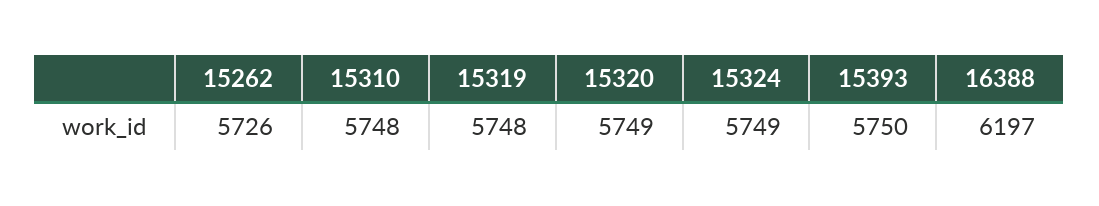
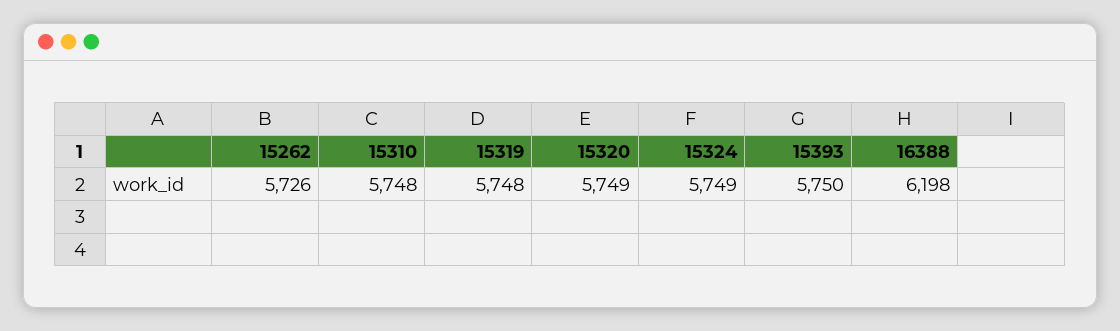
16388: 6197 -> 6198

